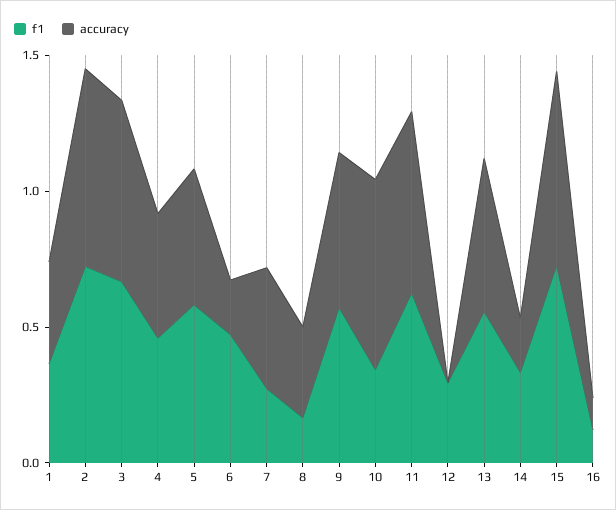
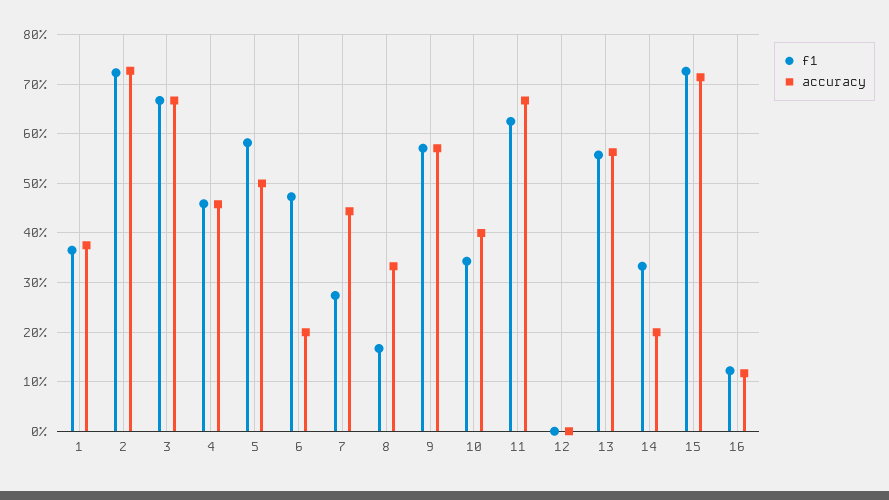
accuracy, 10: 0.7 -> 0.4
f1, 12: 0.3 -> 0

